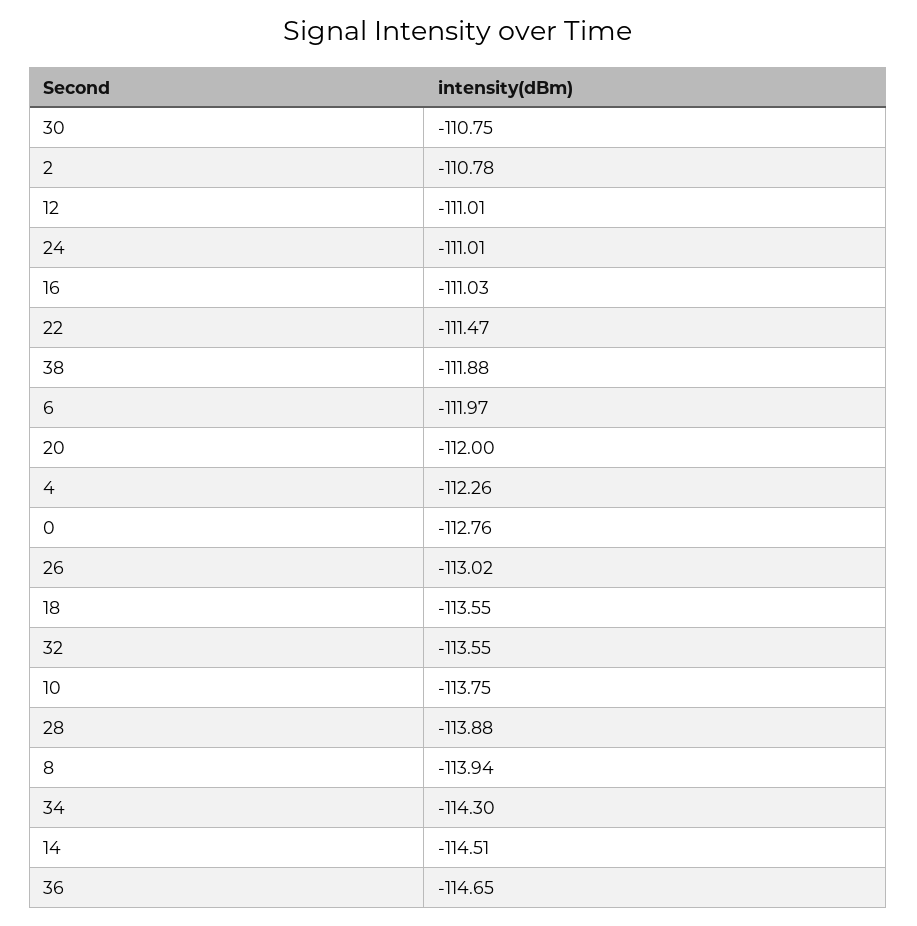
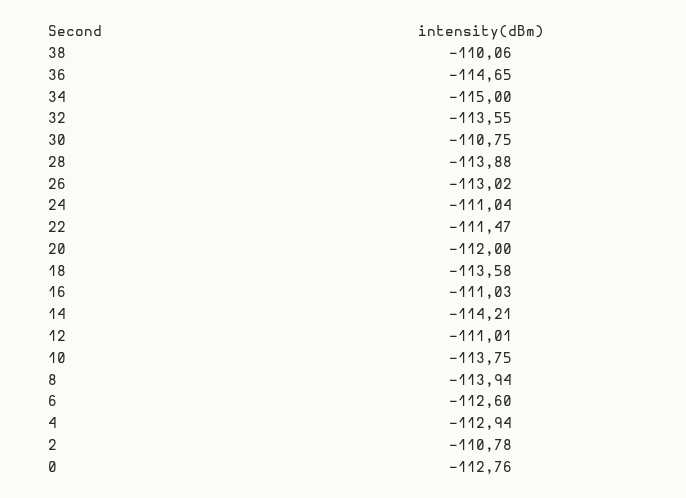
24: -111.01 -> -111.04
38: -111.88 -> -110.06
6: -111.97 -> -112.6
4: -112.26 -> -112.94
18: -113.55 -> -113.58
34: -114.3 -> -115
14: -114.51 -> -114.21

